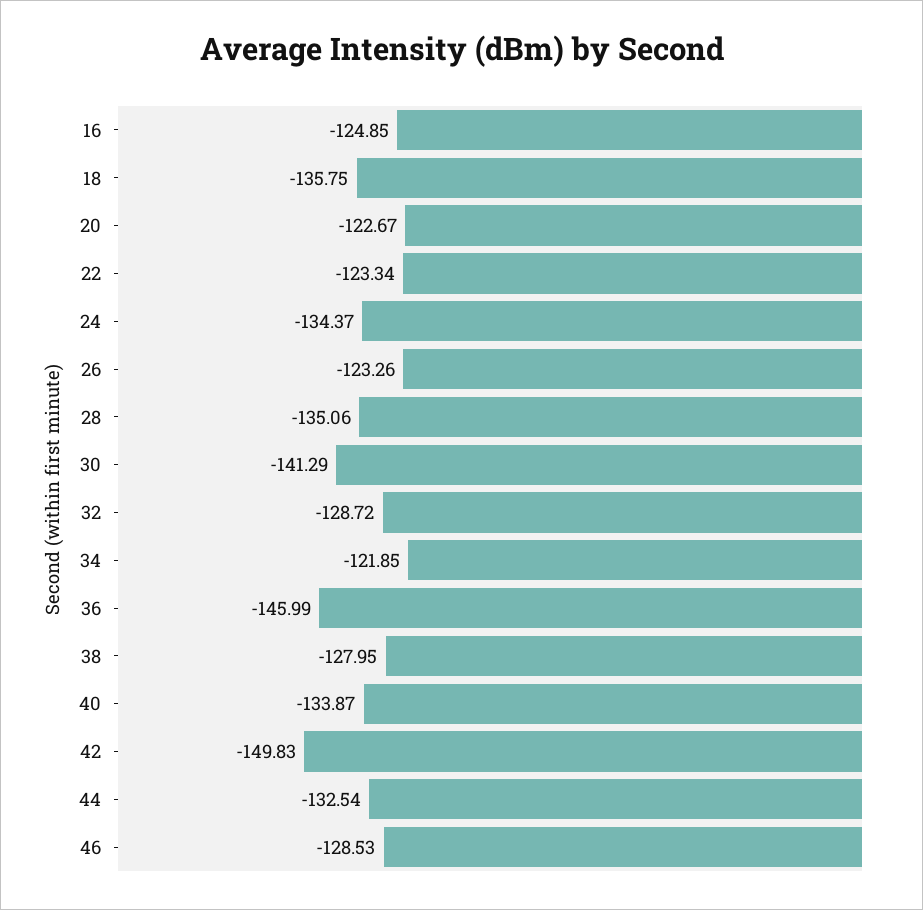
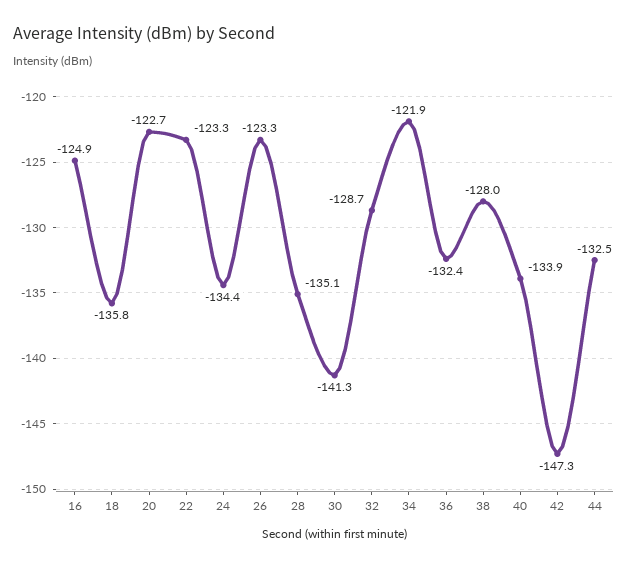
36: -145.99 -> -132.4
42: -149.83 -> -147.3
46: -128.53 -> none

